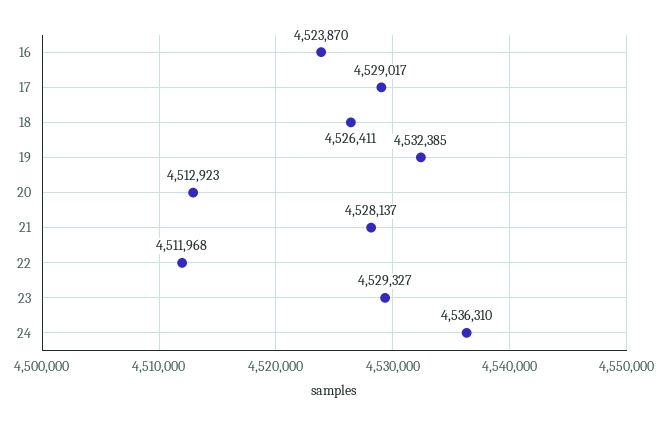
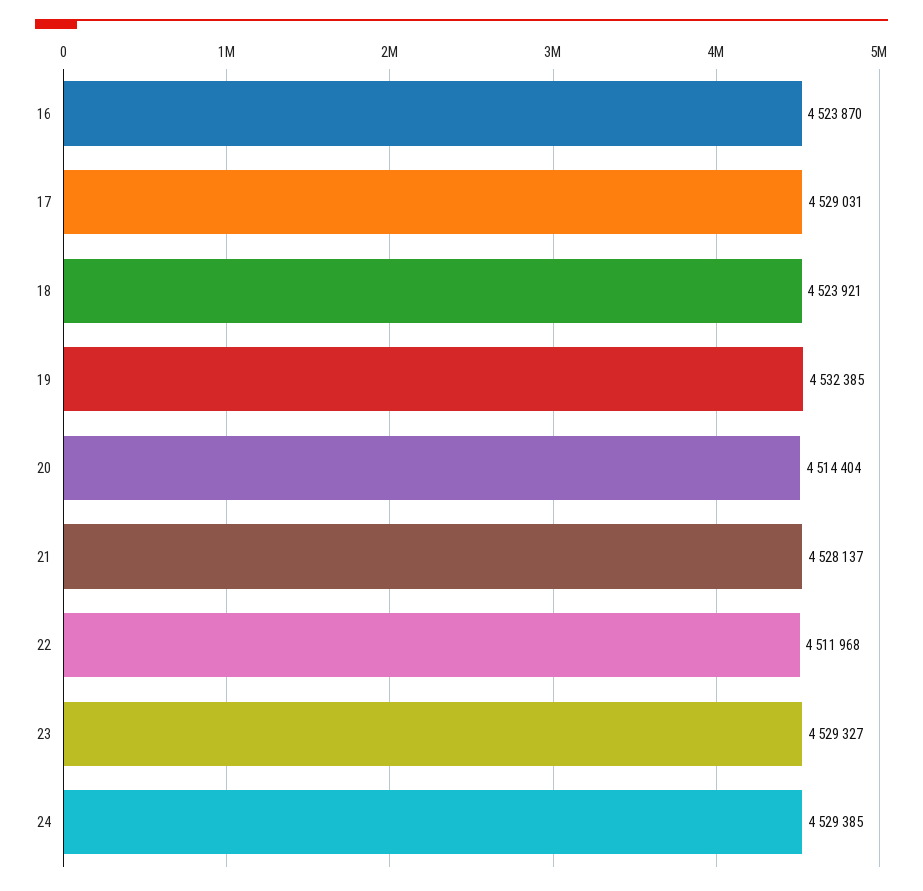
17: 4529017 -> 4529031
18: 4526411 -> 4523921
20: 4512923 -> 4514404
24: 4536310 -> 4529385

